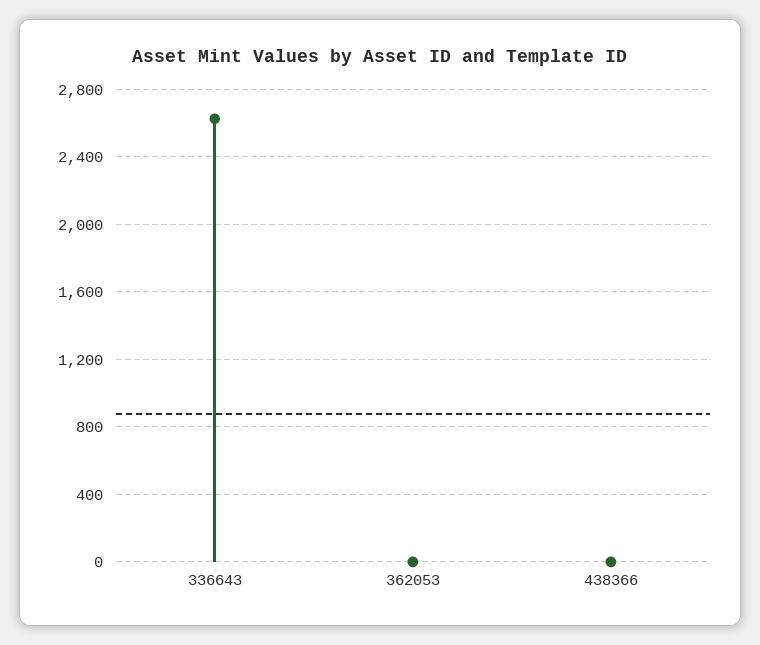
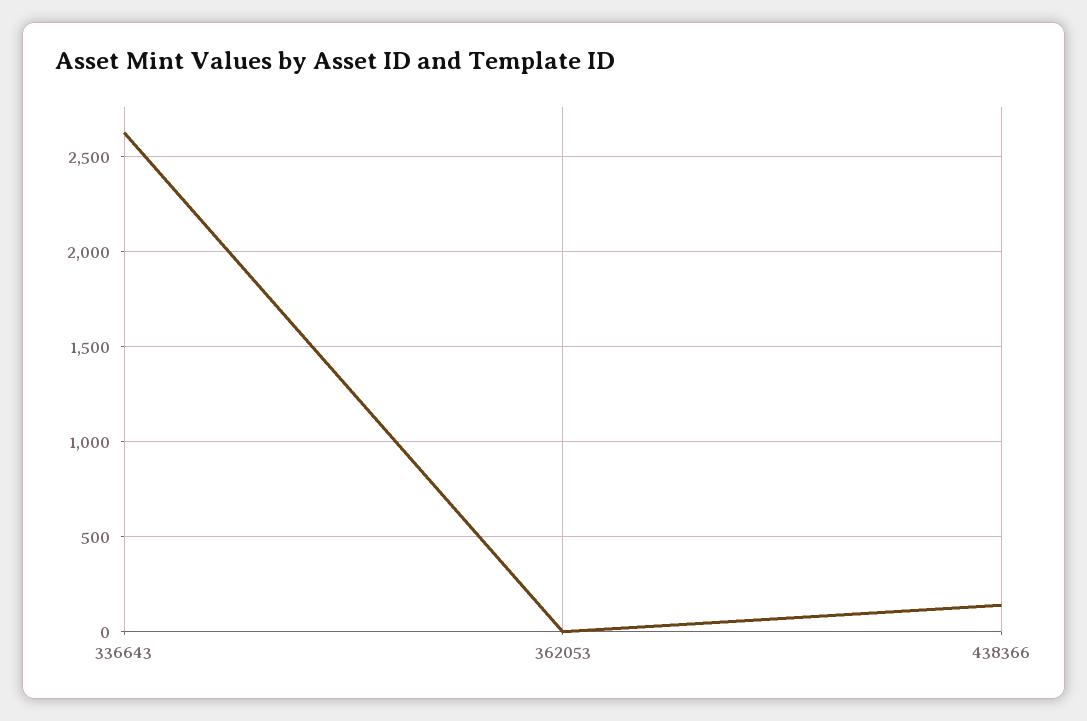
438366: 0 -> 150

